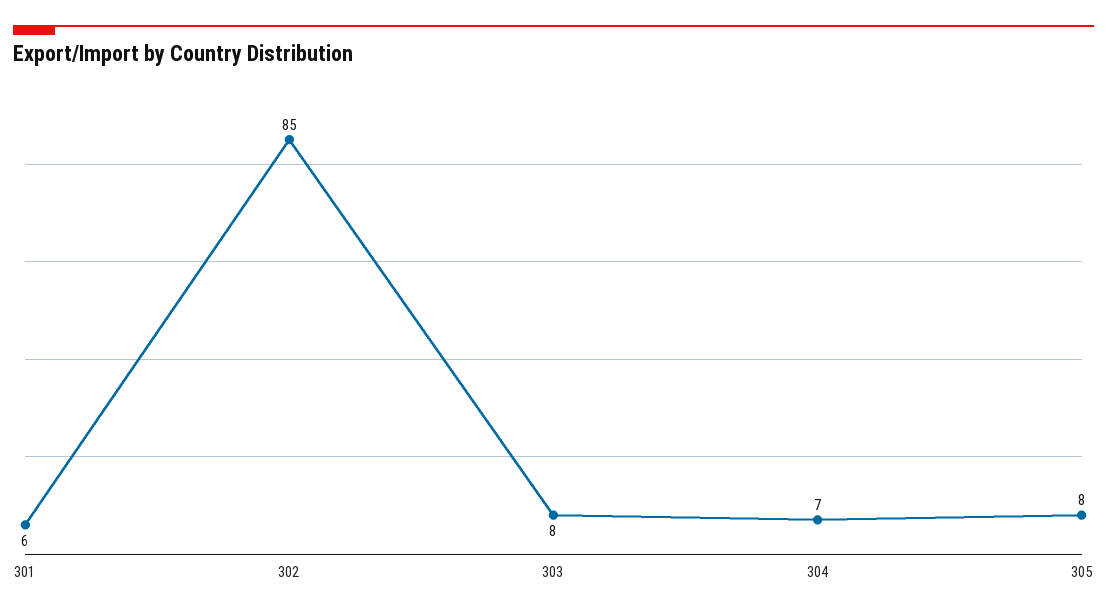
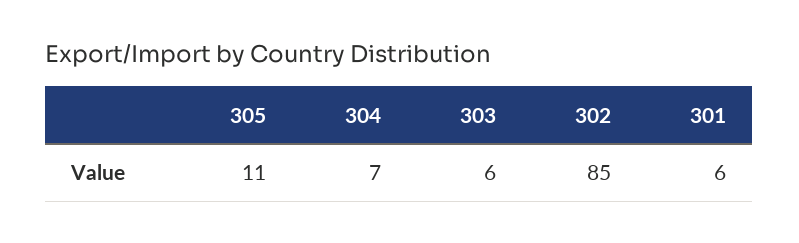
303: 8 -> 6
305: 8 -> 11

